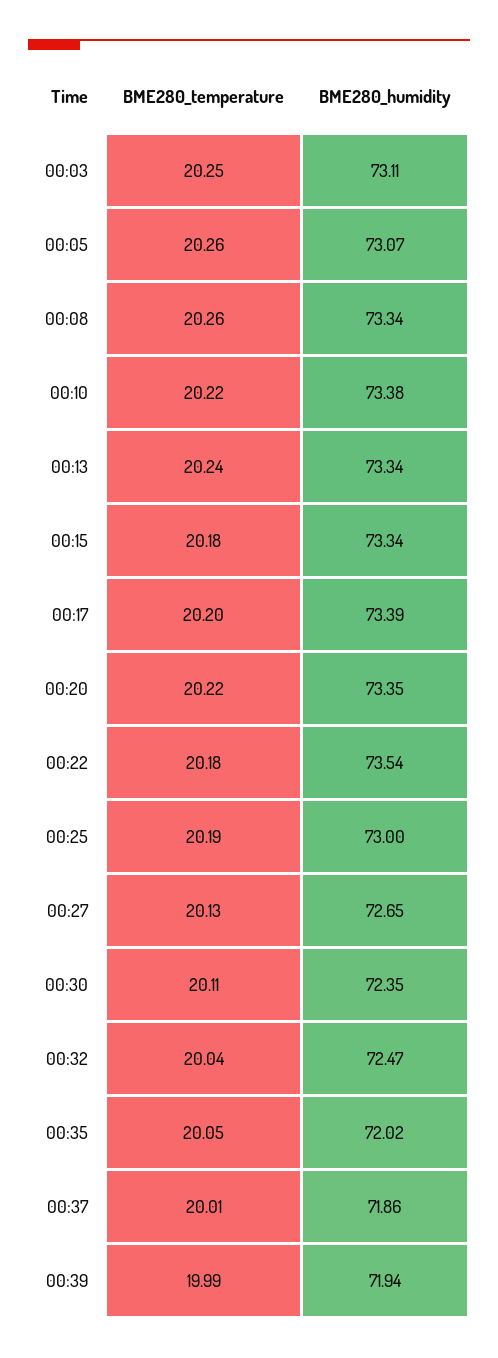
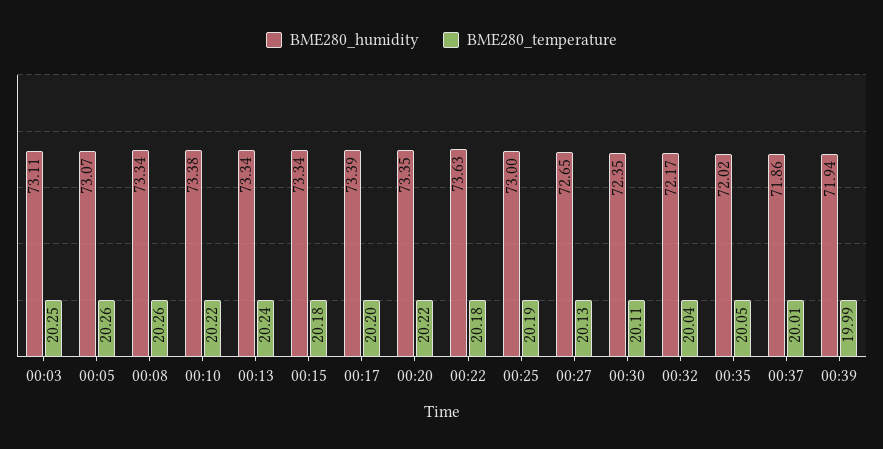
BME280_humidity, 00:22: 73.54 -> 73.63
BME280_humidity, 00:32: 72.47 -> 72.17

